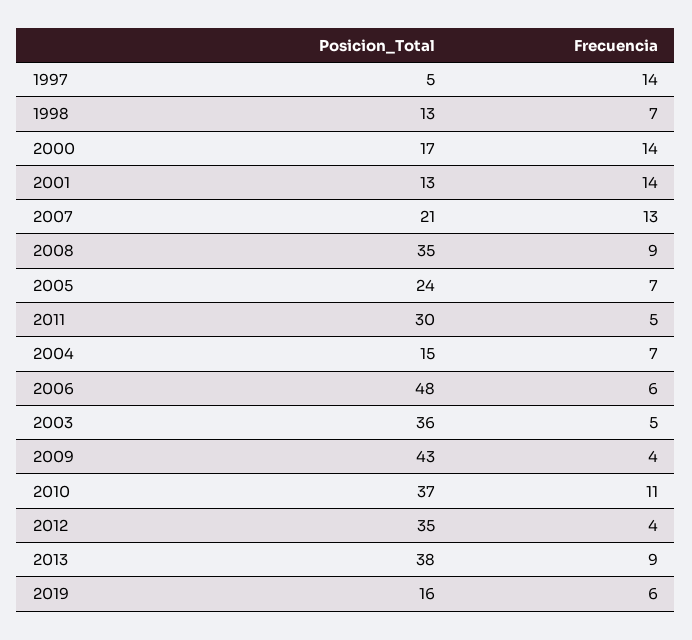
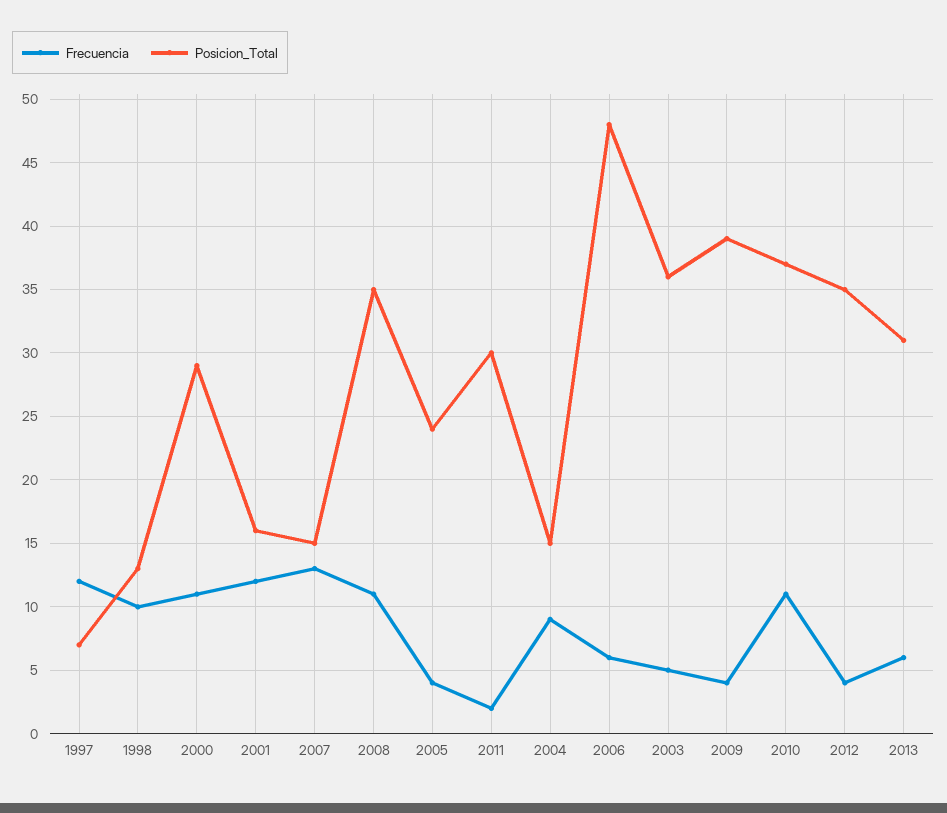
Posicion_Total, 1997: 5 -> 7
Frecuencia, 1997: 14 -> 12
Frecuencia, 1998: 7 -> 10
Posicion_Total, 2000: 17 -> 29
Frecuencia, 2000: 14 -> 11
Posicion_Total, 2001: 13 -> 16
Frecuencia, 2001: 14 -> 12
Posicion_Total, 2007: 21 -> 15
Frecuencia, 2008: 9 -> 11
Frecuencia, 2005: 7 -> 4
Frecuencia, 2011: 5 -> 2
Frecuencia, 2004: 7 -> 9
Posicion_Total, 2009: 43 -> 39
Posicion_Total, 2013: 38 -> 31
Frecuencia, 2013: 9 -> 6
Posicion_Total, 2019: 16 -> none
Frecuencia, 2019: 6 -> none

